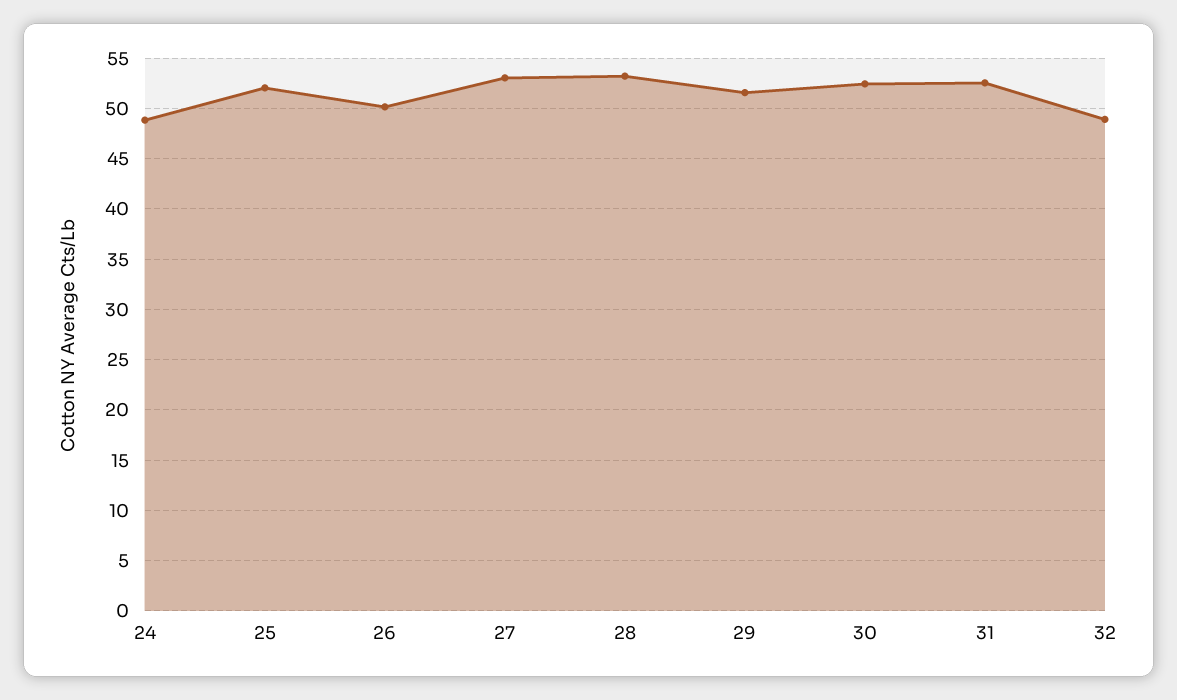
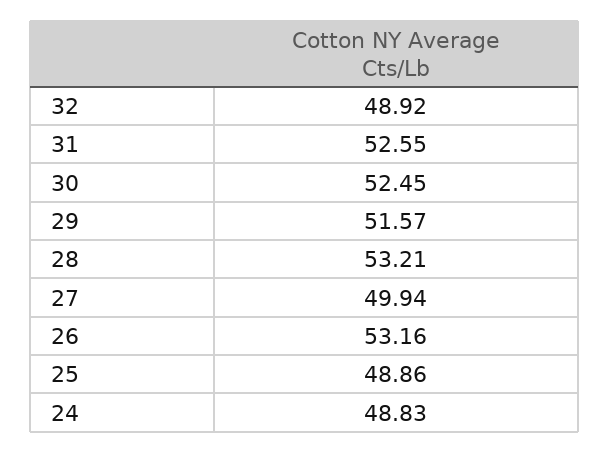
25: 52 -> 48.86
26: 50 -> 53.16
27: 53 -> 49.94

